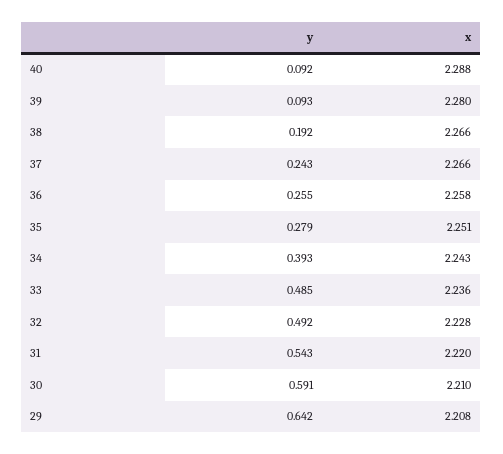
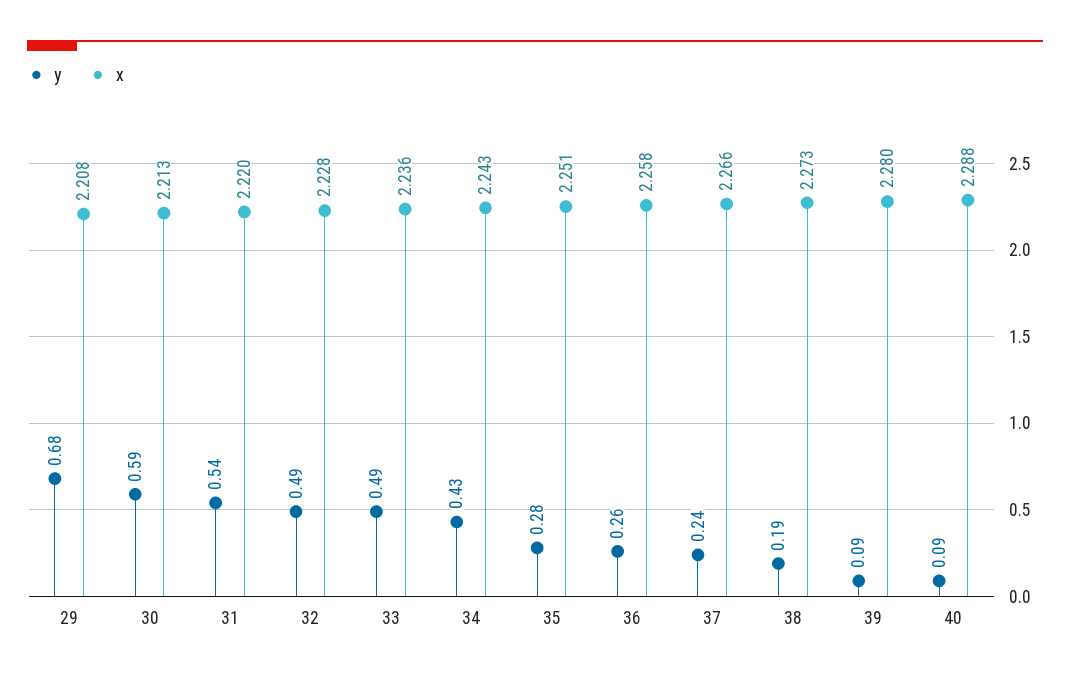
x, 38: 2.266 -> 2.273
y, 34: 0.393 -> 0.43
x, 30: 2.21 -> 2.213
y, 29: 0.642 -> 0.68

